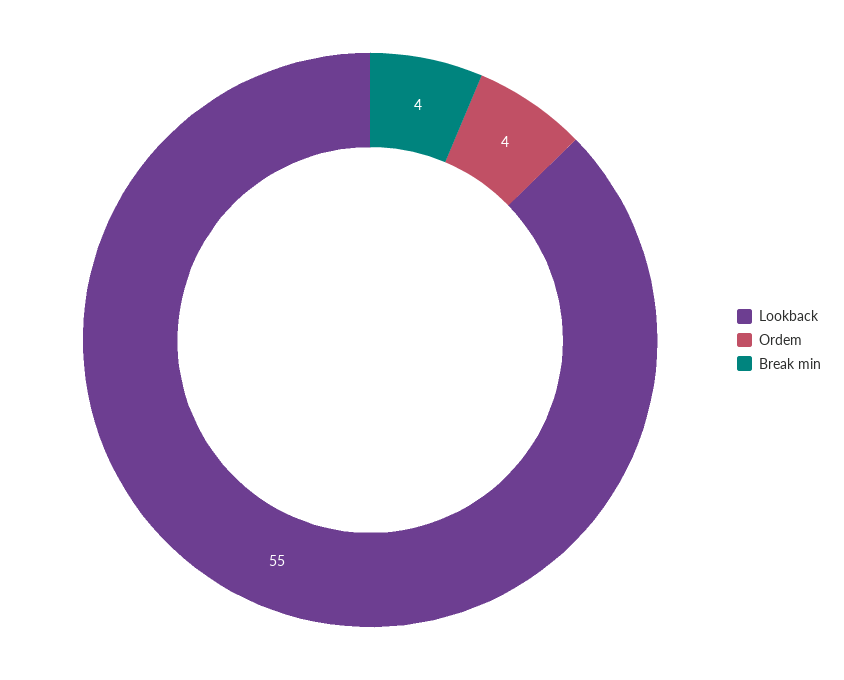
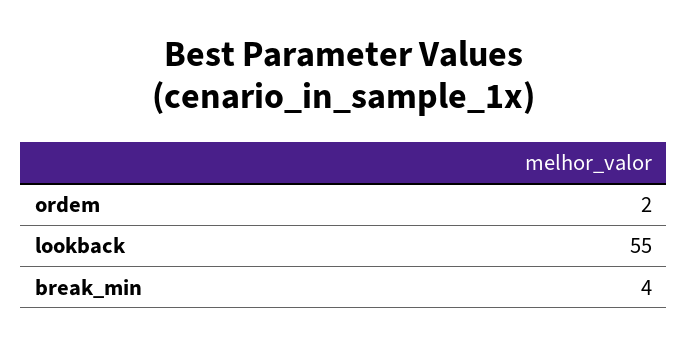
Ordem: 4 -> 2

